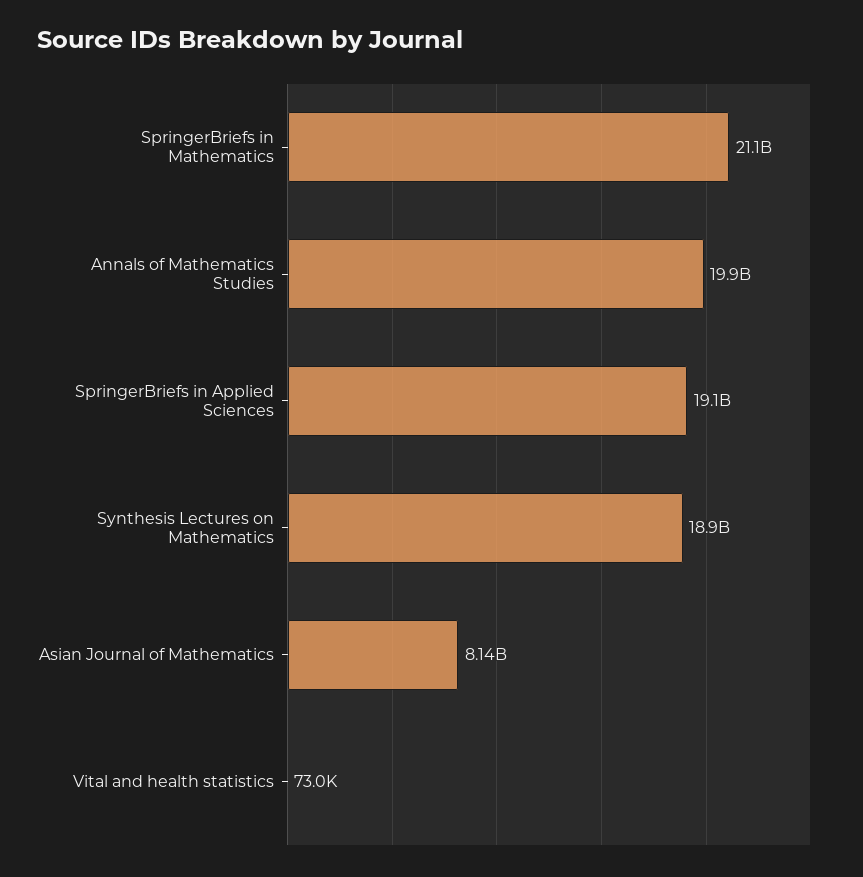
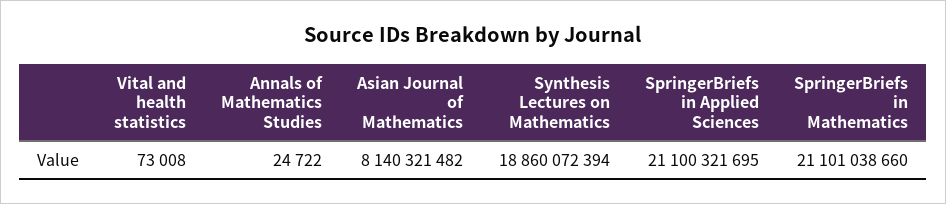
Annals of Mathematics Studies: 19900000000 -> 24722
SpringerBriefs in Applied Sciences: 19100000000 -> 21100321695

